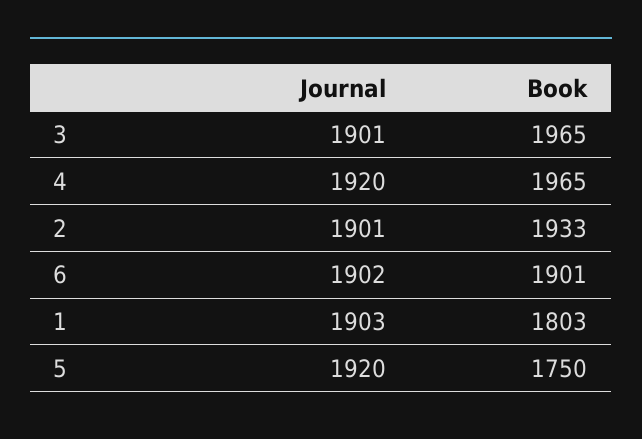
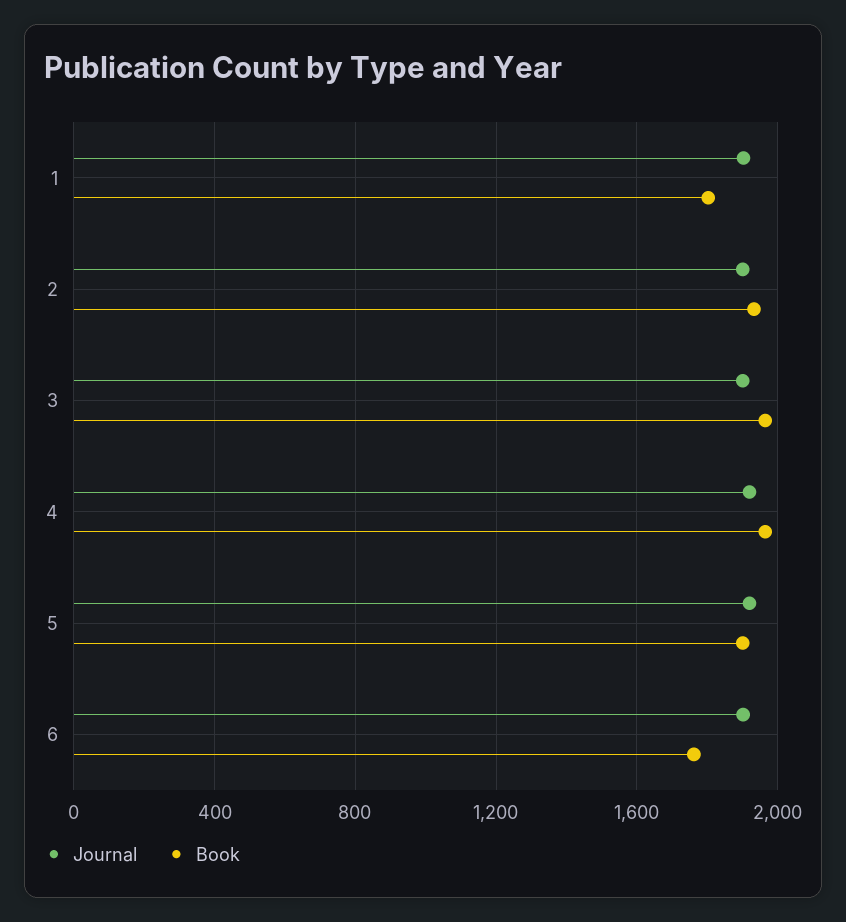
Book, 6: 1901 -> 1750
Book, 5: 1750 -> 1900

